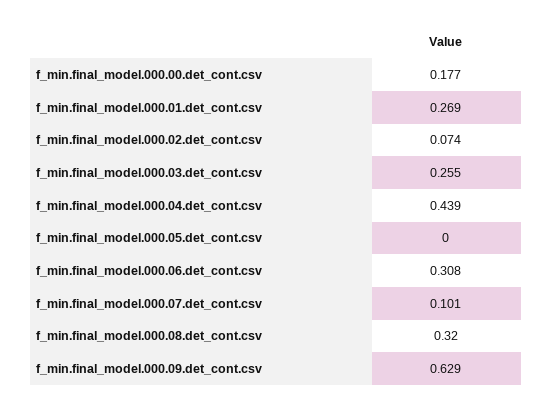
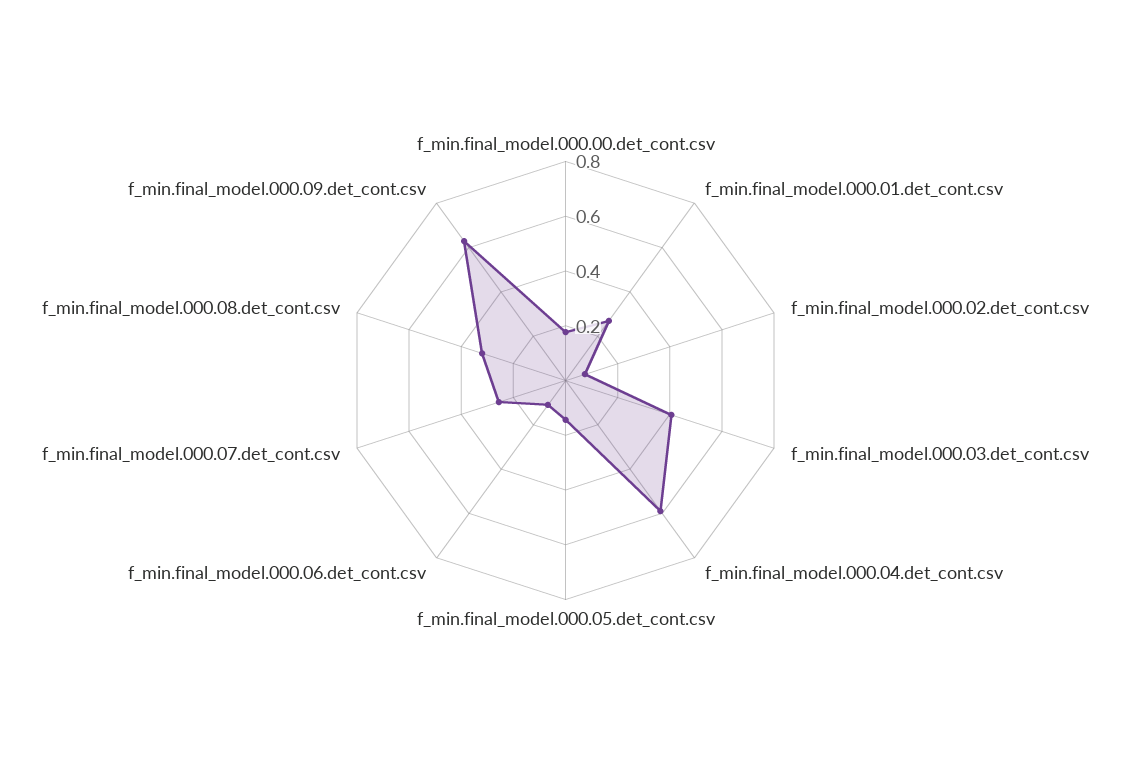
f_min.final_model.000.03.det_cont.csv: 0.255 -> 0.4
f_min.final_model.000.04.det_cont.csv: 0.439 -> 0.6
f_min.final_model.000.05.det_cont.csv: 0 -> 0.15
f_min.final_model.000.06.det_cont.csv: 0.308 -> 0.1
f_min.final_model.000.07.det_cont.csv: 0.101 -> 0.25

